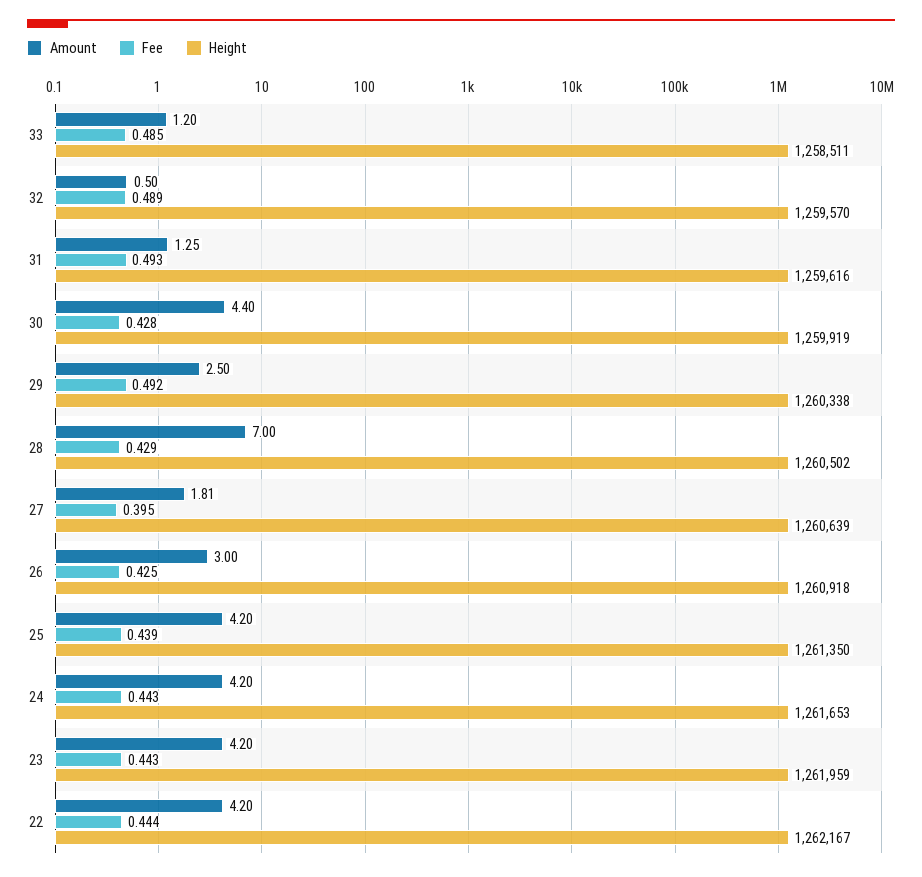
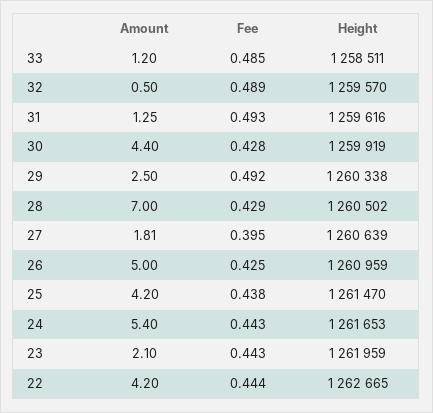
Amount, 26: 3 -> 5
Height, 26: 1260918 -> 1260959
Fee, 25: 0.439 -> 0.438
Height, 25: 1261350 -> 1261470
Amount, 24: 4.2 -> 5.4
Amount, 23: 4.2 -> 2.1
Height, 22: 1262167 -> 1262665

